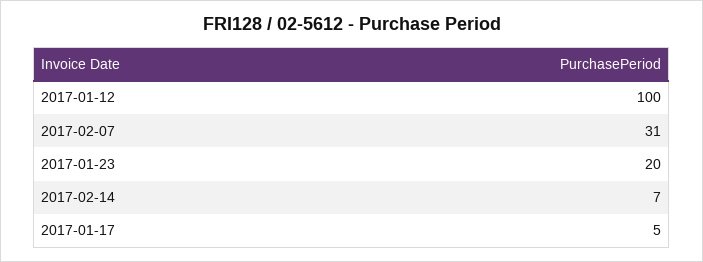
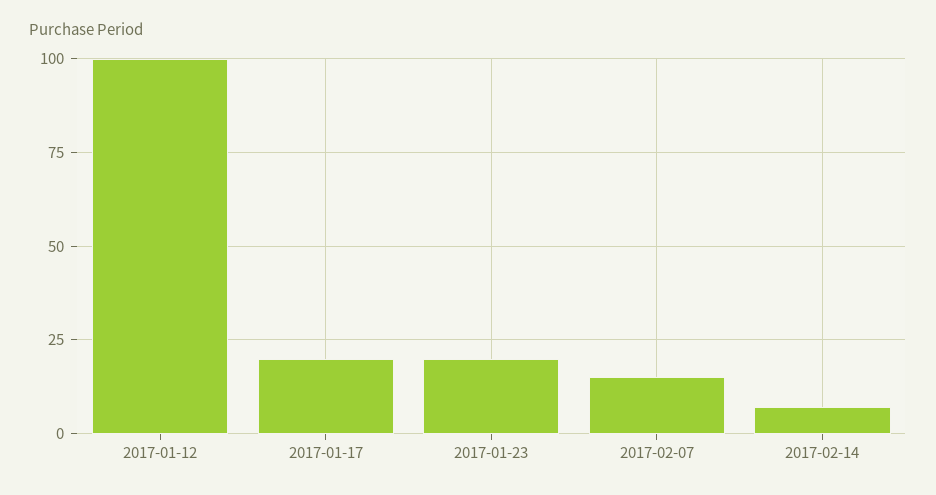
2017-02-07: 31 -> 15
2017-01-17: 5 -> 20

